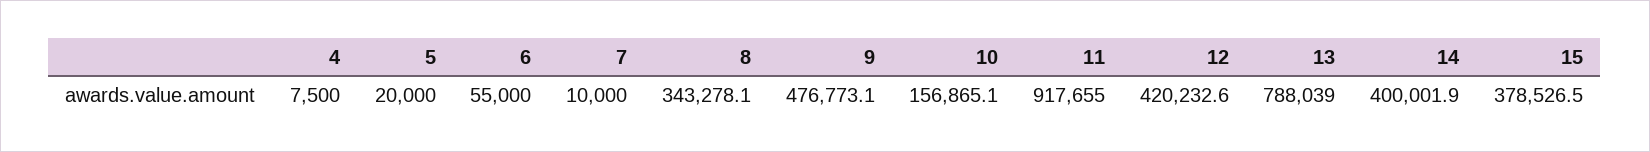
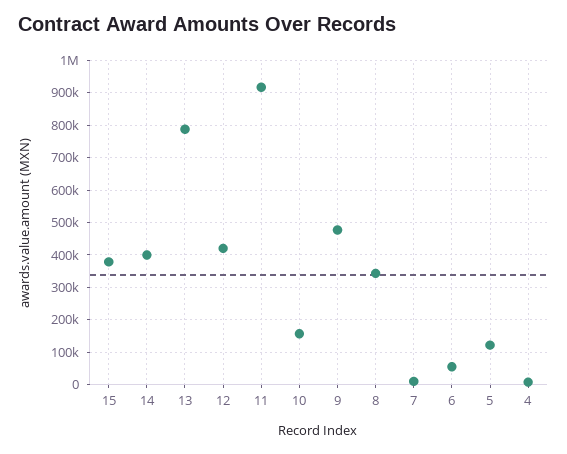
5: 20000 -> 120000

